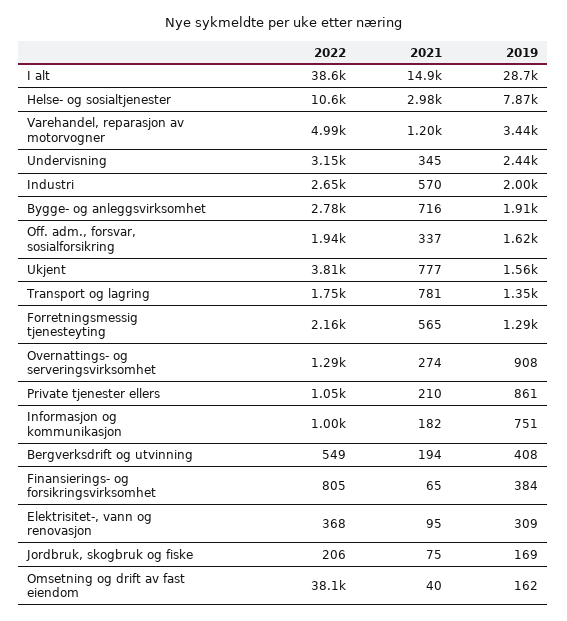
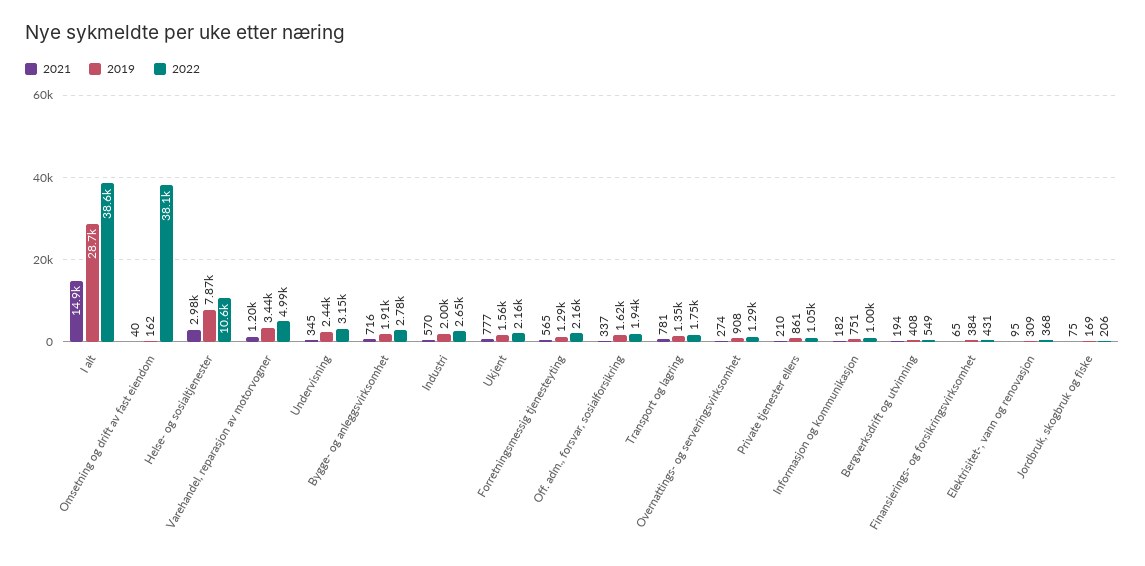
2022, Ukjent: 3810 -> 2160
2022, Finansierings- og forsikringsvirksomhet: 805 -> 431

